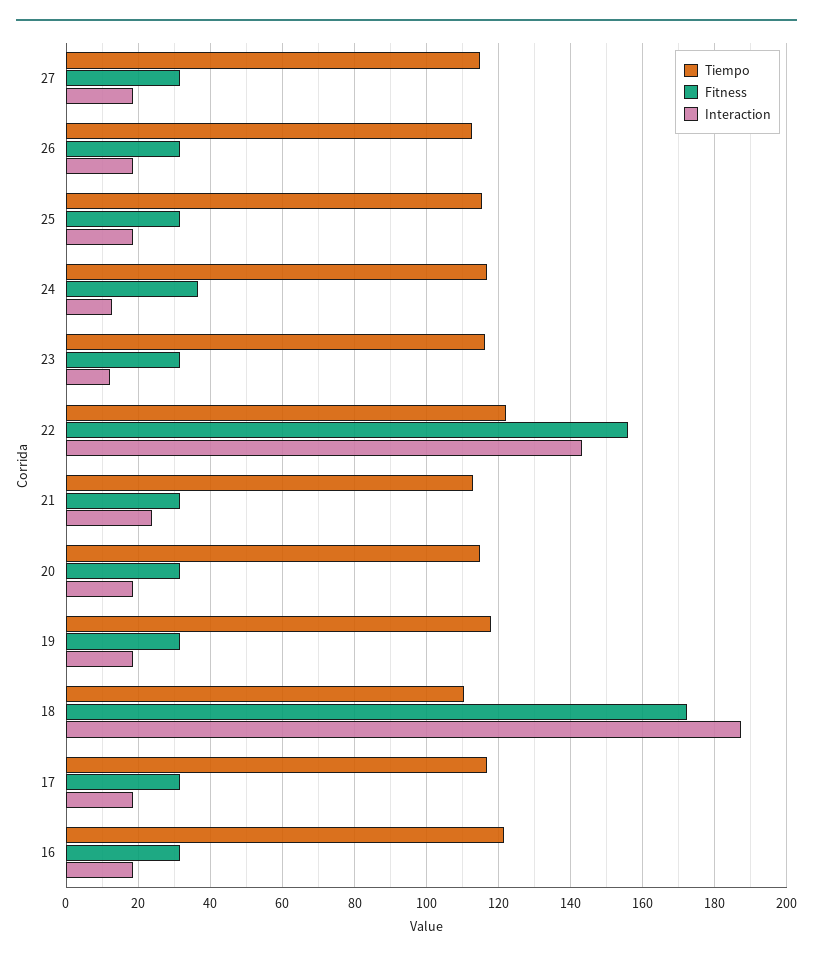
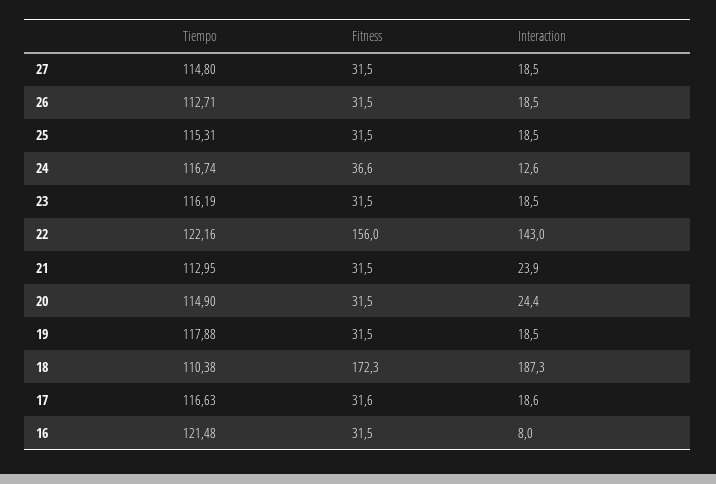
Interaction, 23: 12 -> 18.5
Interaction, 20: 18 -> 24.4
Interaction, 16: 18 -> 8

